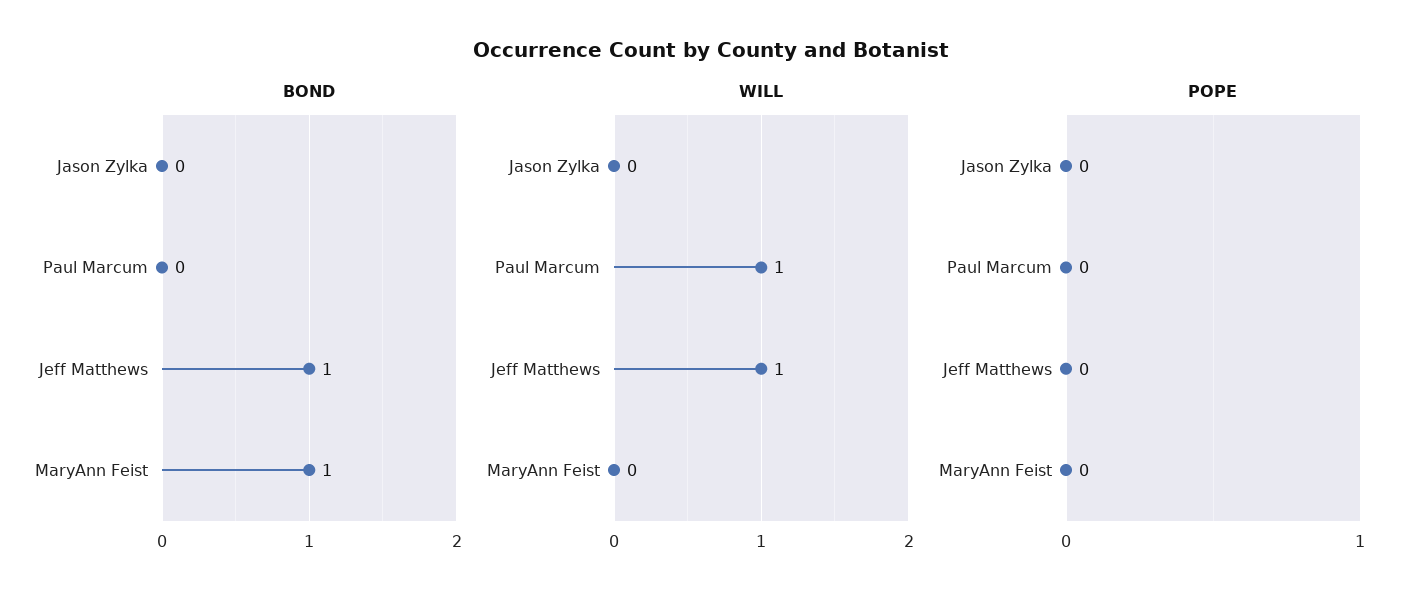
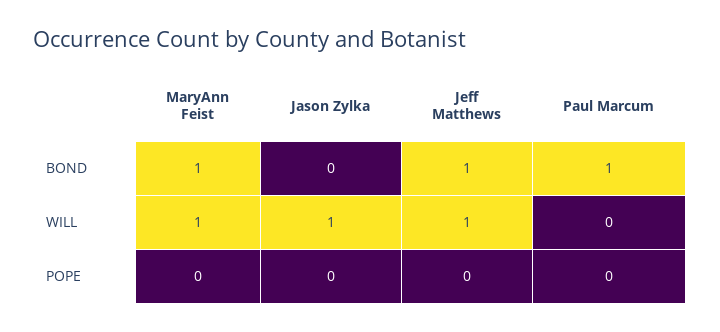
BOND, Paul Marcum: 0 -> 1
WILL, Jason Zylka: 0 -> 1
WILL, Paul Marcum: 1 -> 0
WILL, MaryAnn Feist: 0 -> 1

